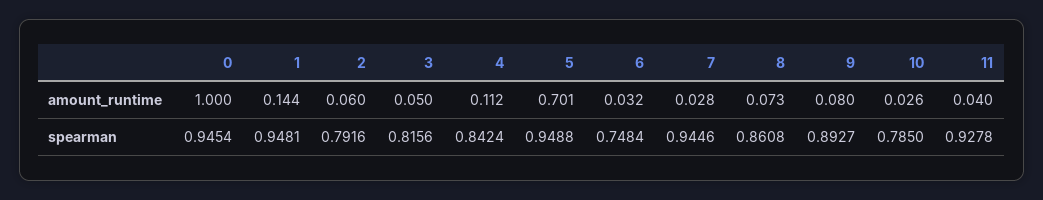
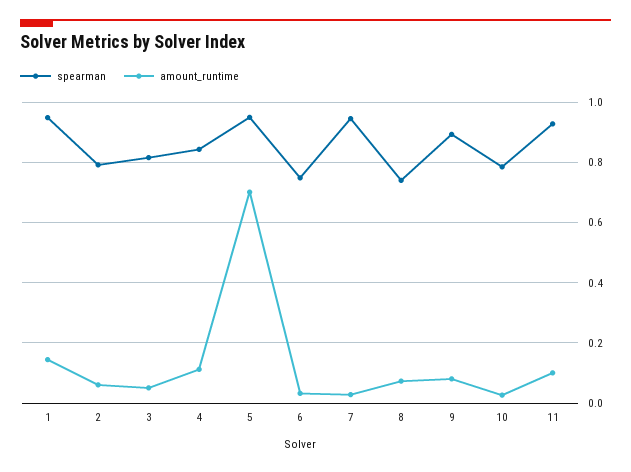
amount_runtime, 0: 1 -> none
amount_runtime, 11: 0.04 -> 0.1
spearman, 0: 0.9454 -> none
spearman, 8: 0.8608 -> 0.74

